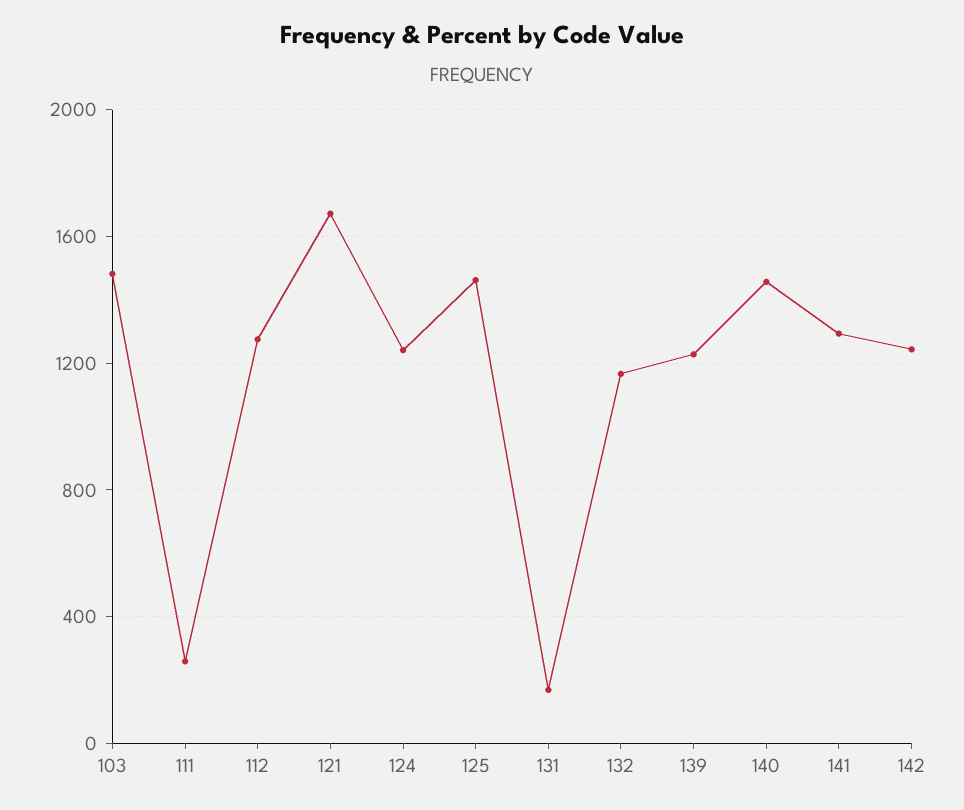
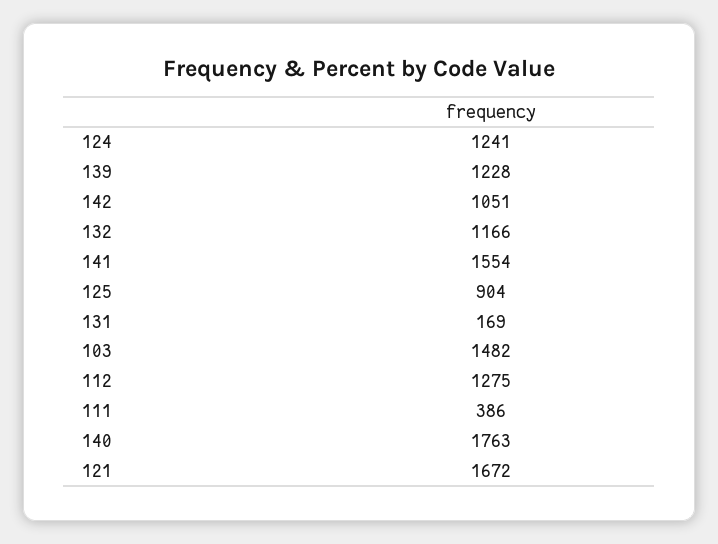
111: 250 -> 386
125: 1450 -> 904
140: 1450 -> 1763
141: 1300 -> 1554
142: 1250 -> 1051

